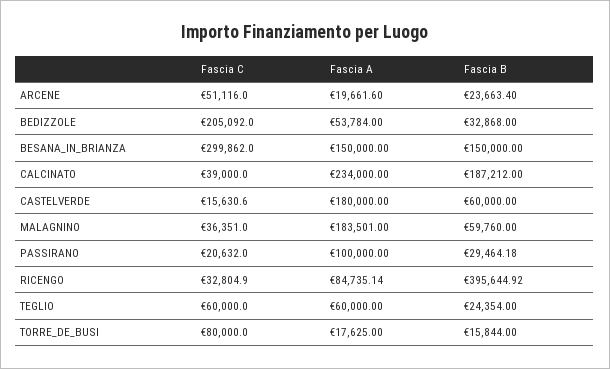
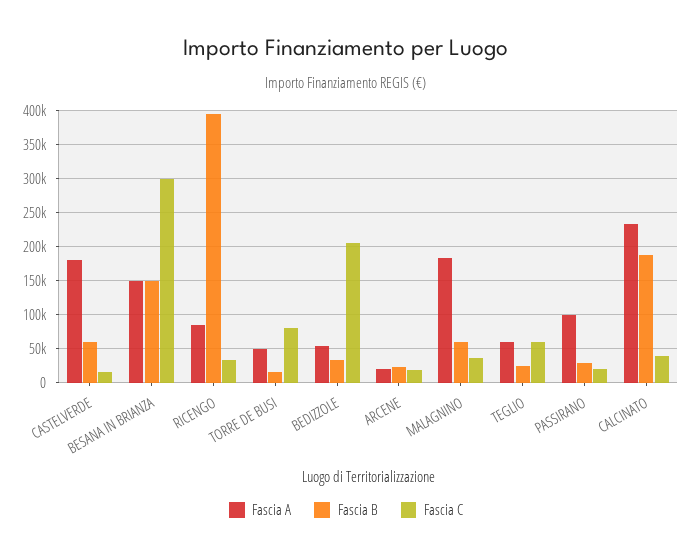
Fascia C, ARCENE: 51116 -> 20000
Fascia A, TORRE_DE_BUSI: 17625 -> 50000

